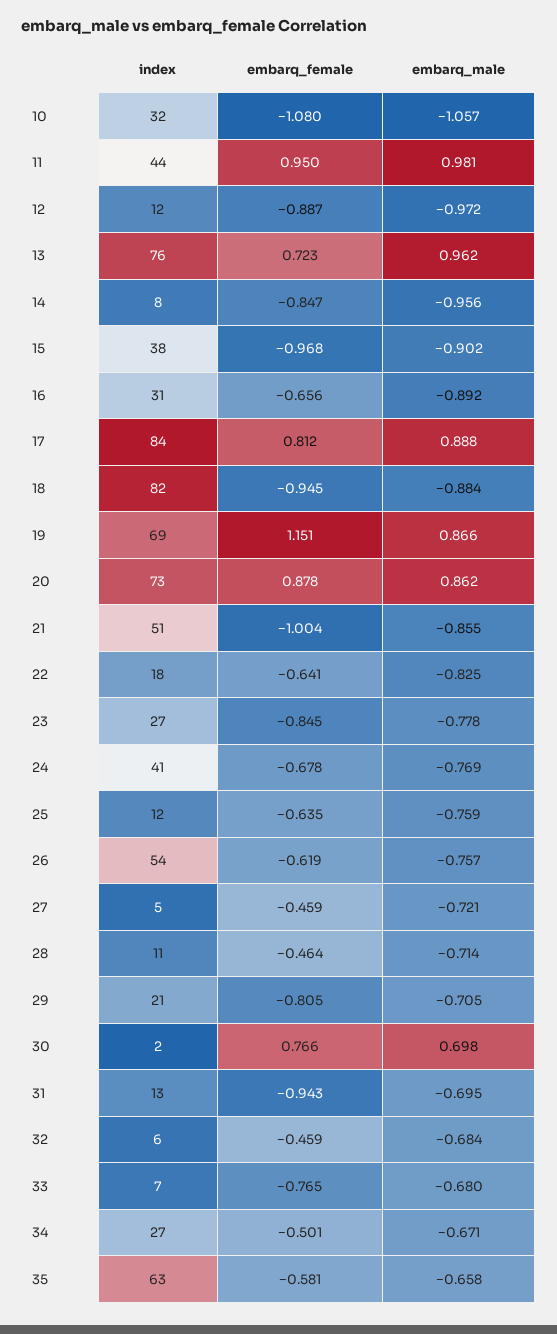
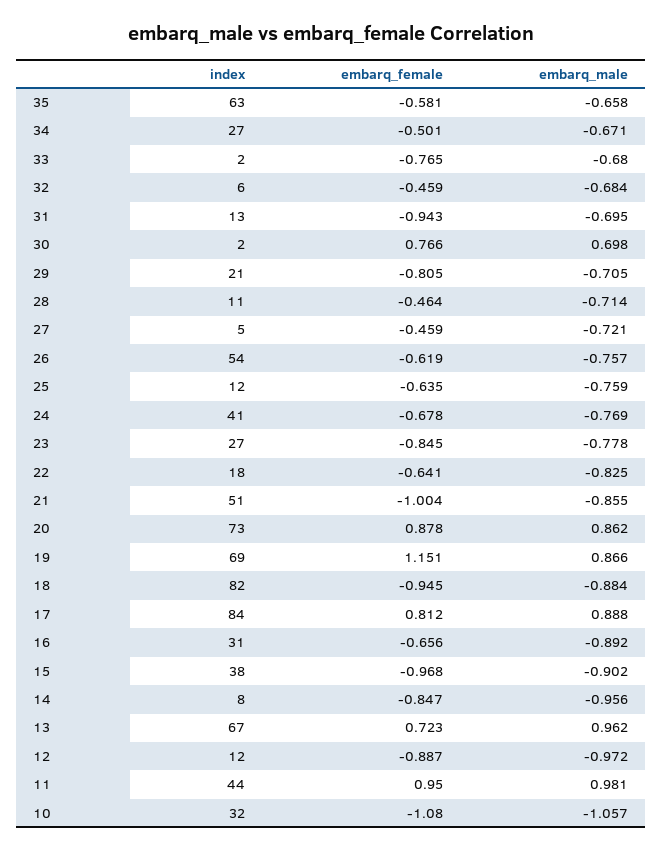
index, 13: 76 -> 67
index, 33: 7 -> 2

